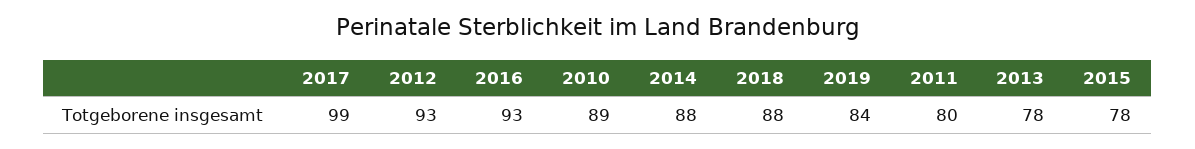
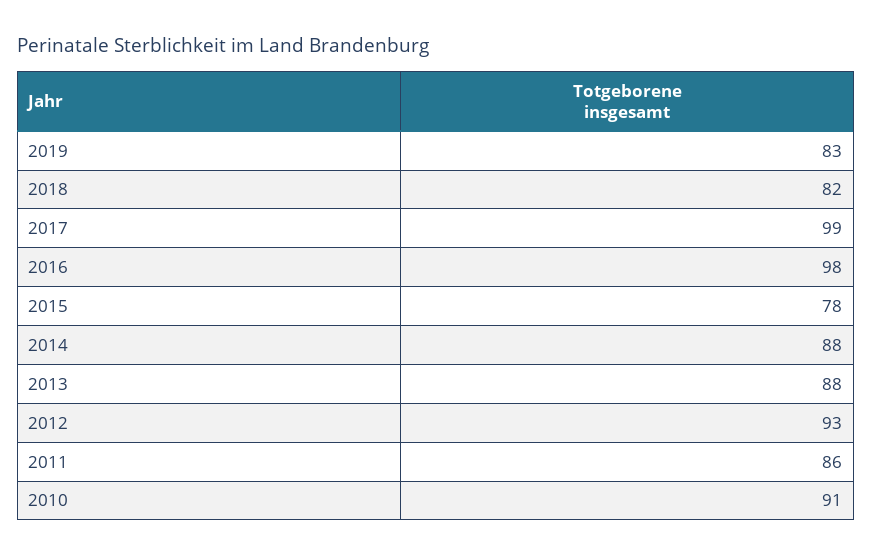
2016: 93 -> 98
2010: 89 -> 91
2018: 88 -> 82
2019: 84 -> 83
2011: 80 -> 86
2013: 78 -> 88

